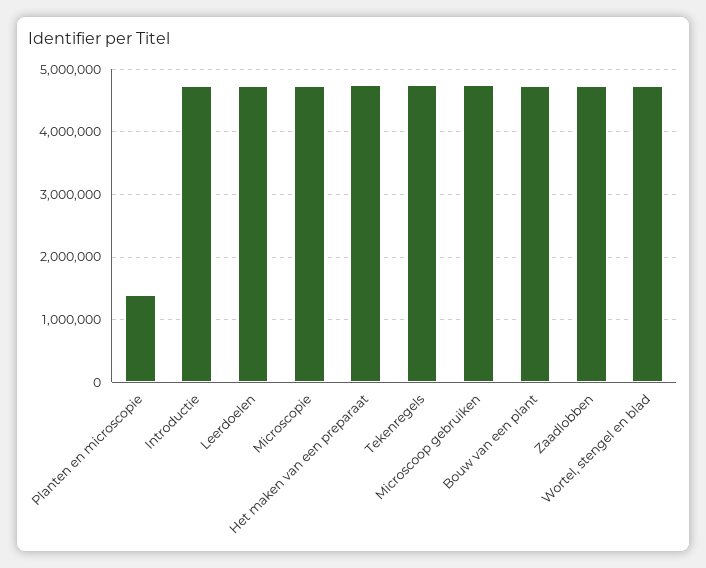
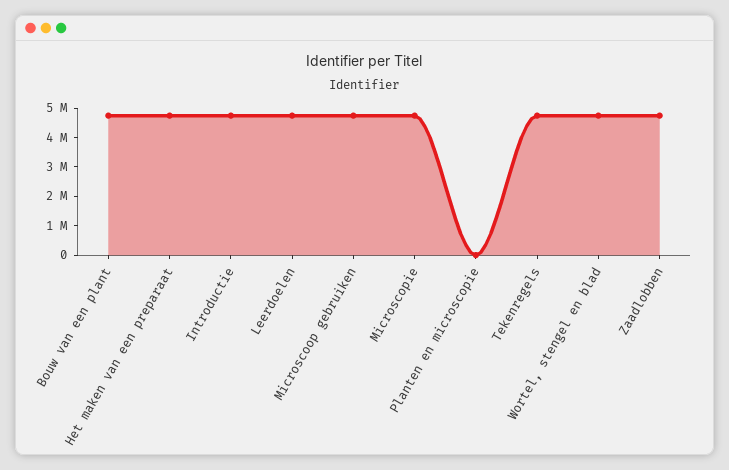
Planten en microscopie: 1400000 -> 0

